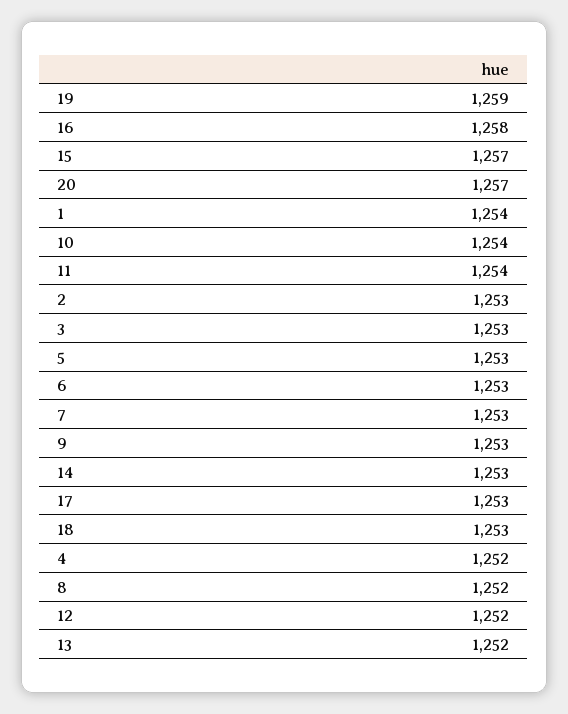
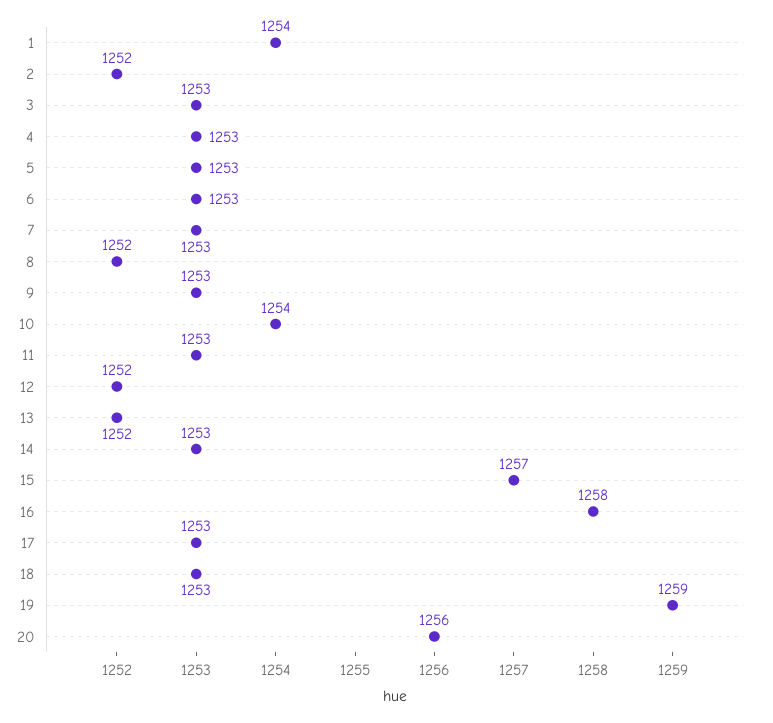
20: 1257 -> 1256
11: 1254 -> 1253
2: 1253 -> 1252
4: 1252 -> 1253

